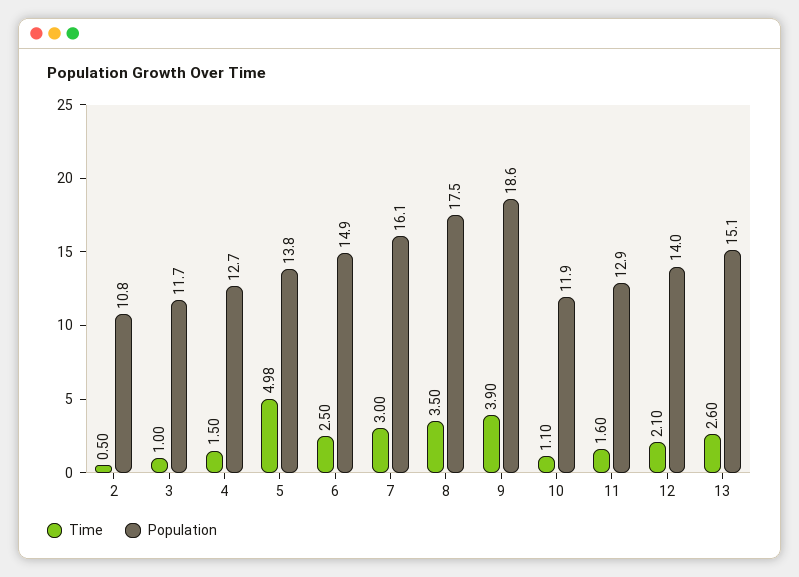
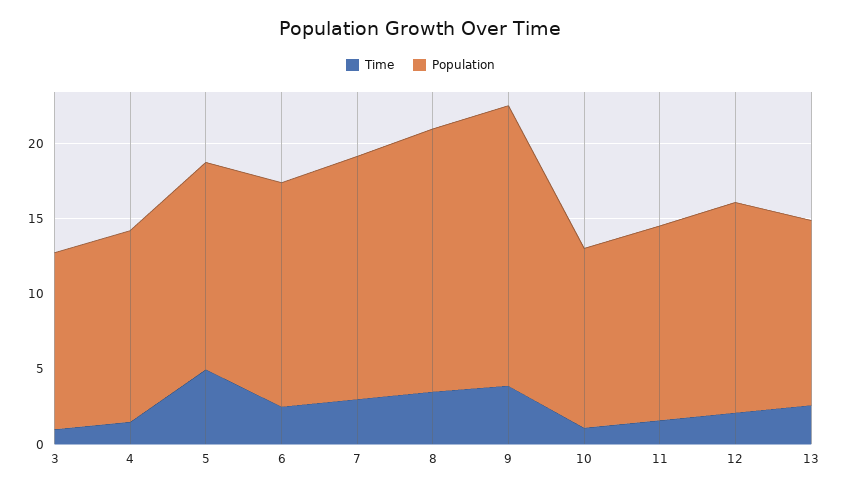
Time, 2: 0.5 -> none
Population, 2: 10.8 -> none
Population, 13: 15.1 -> 12

